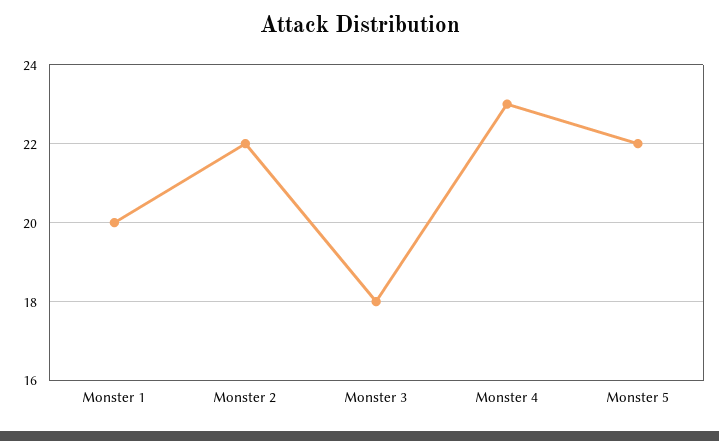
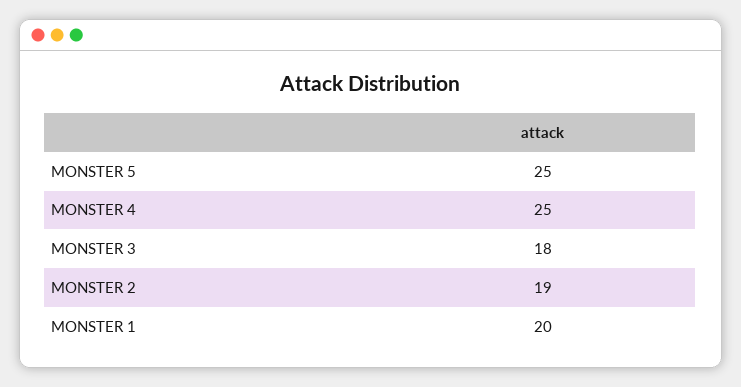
Monster 2: 22 -> 19
Monster 4: 23 -> 25
Monster 5: 22 -> 25

